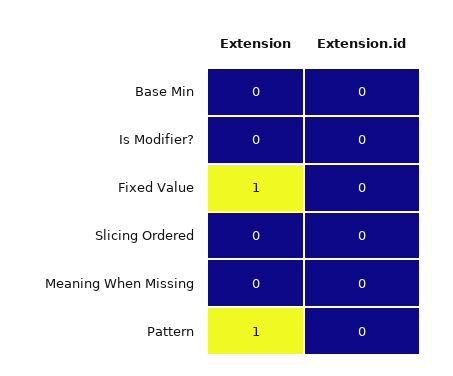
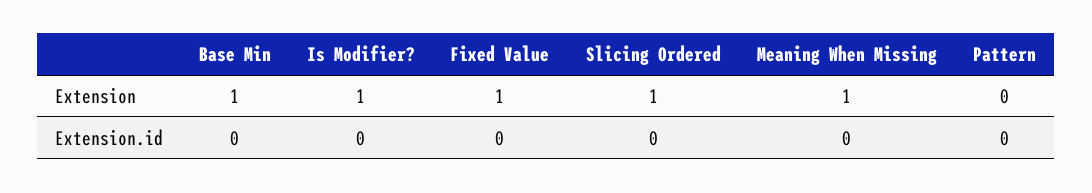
Extension, Base Min: 0 -> 1
Extension, Is Modifier?: 0 -> 1
Extension, Slicing Ordered: 0 -> 1
Extension, Meaning When Missing: 0 -> 1
Extension, Pattern: 1 -> 0

